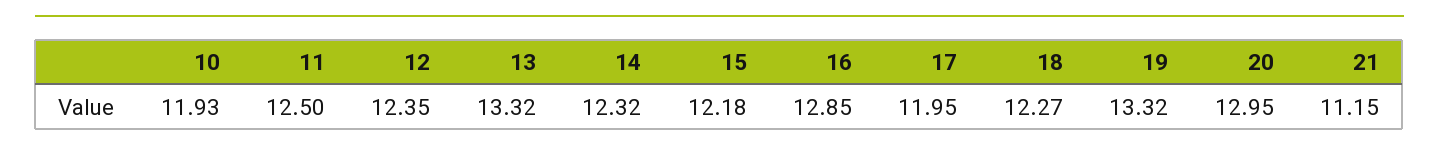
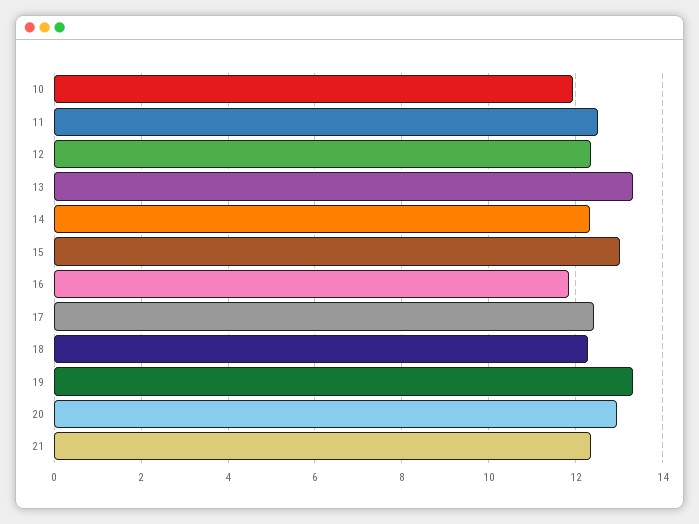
15: 12.18 -> 13
16: 12.85 -> 11.8
17: 11.95 -> 12.4
21: 11.15 -> 12.4

